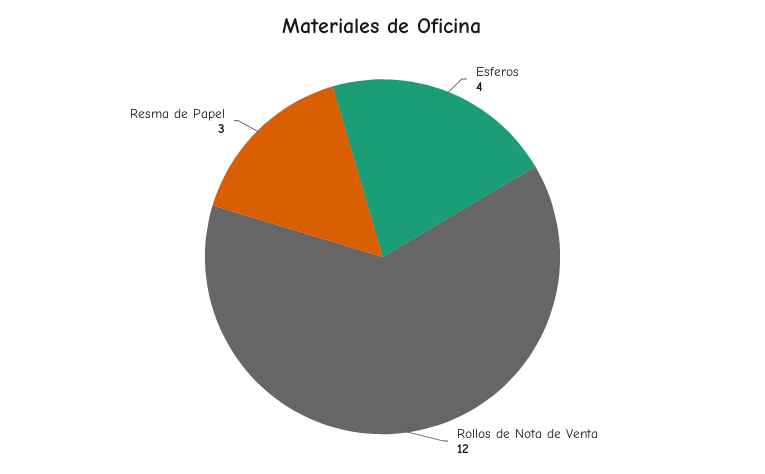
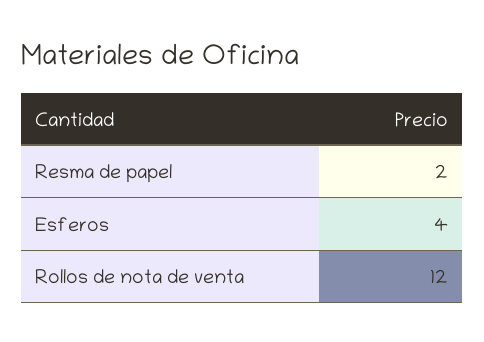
Resma de Papel: 3 -> 2

